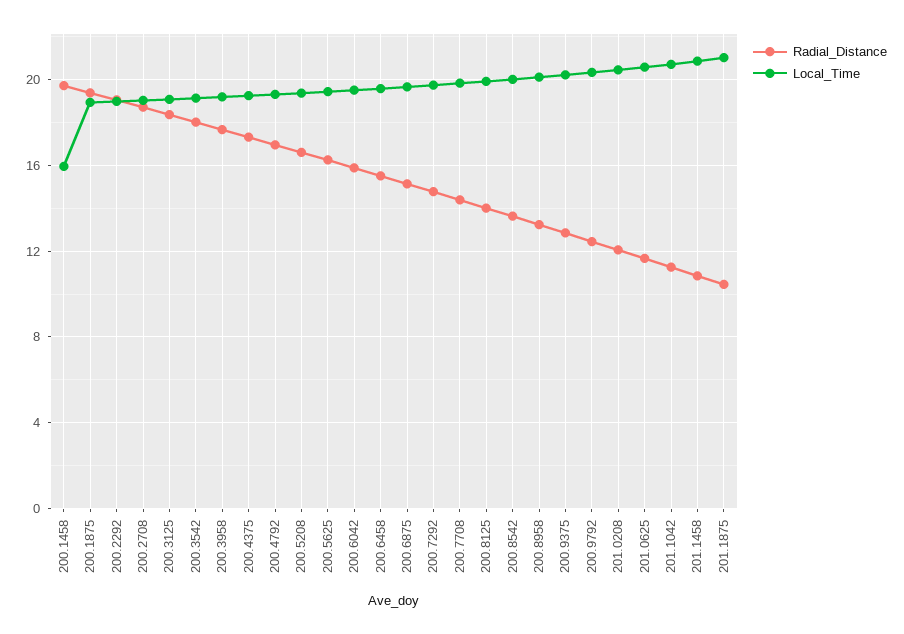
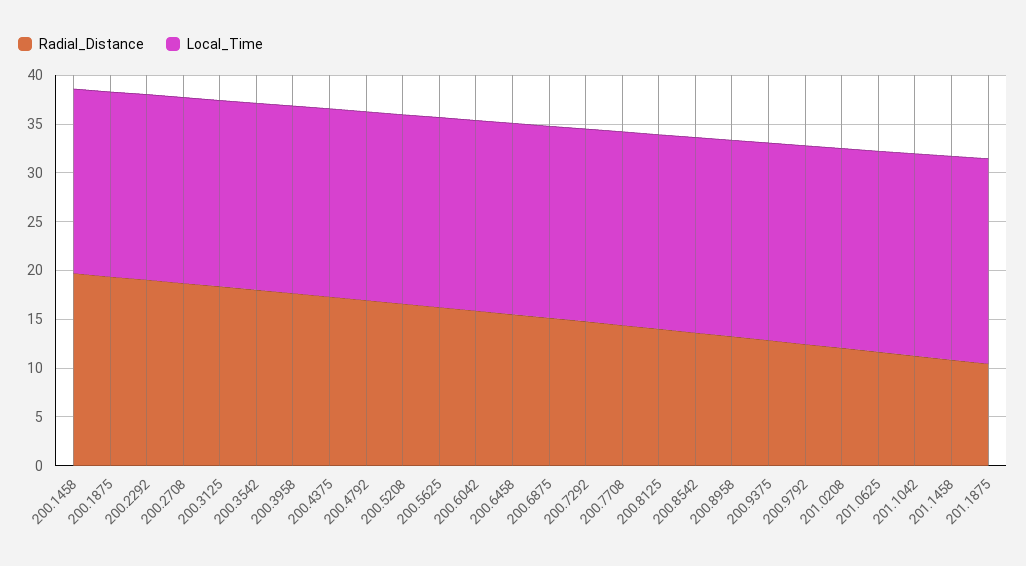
Local_Time, 200.1458: 16 -> 19

